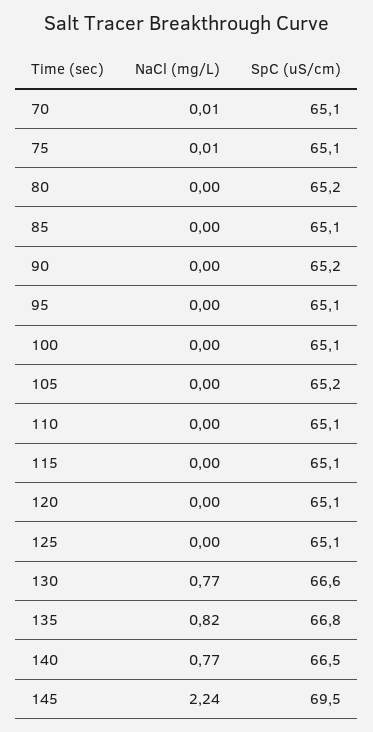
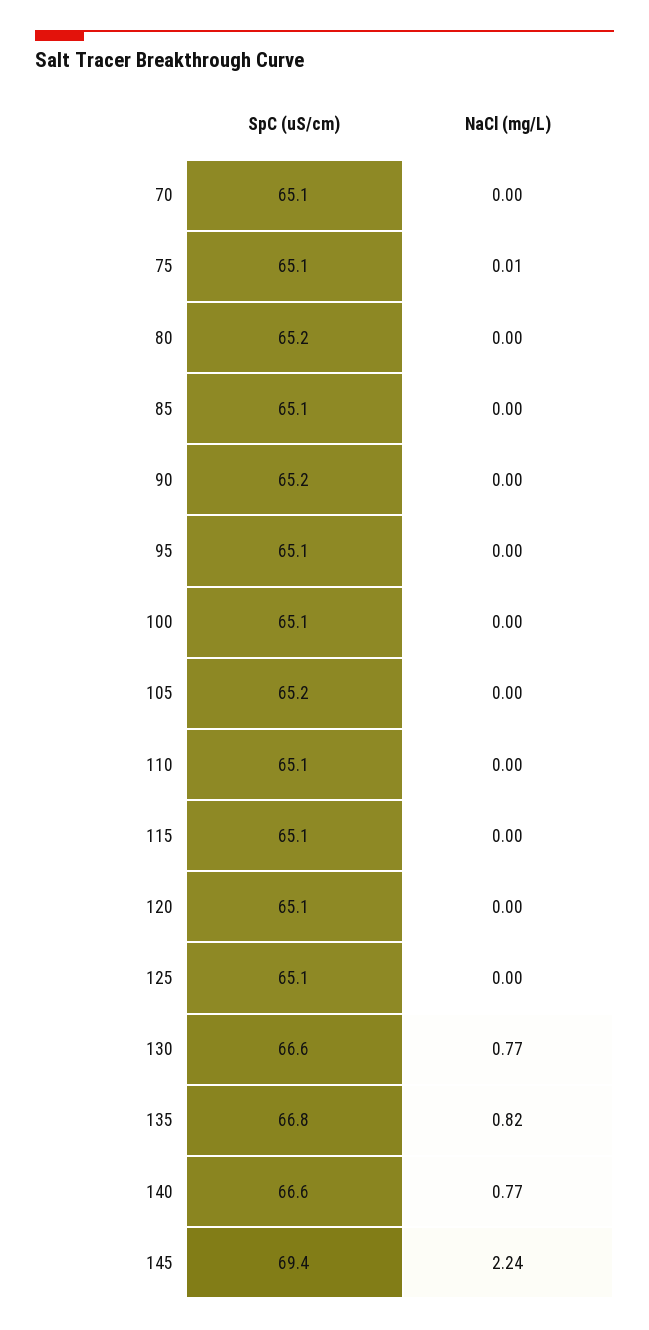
NaCl (mg/L), 70: 0.01 -> 0
SpC (uS/cm), 140: 66.5 -> 66.6
SpC (uS/cm), 145: 69.5 -> 69.4

